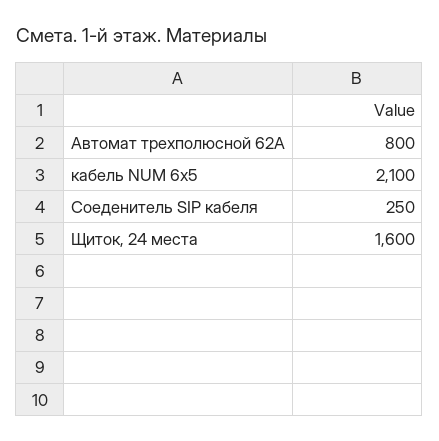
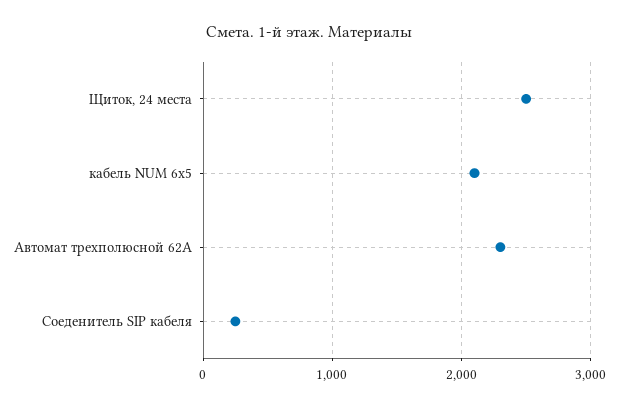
Автомат трехполюсной 62А: 800 -> 2300
Щиток, 24 места: 1600 -> 2500

